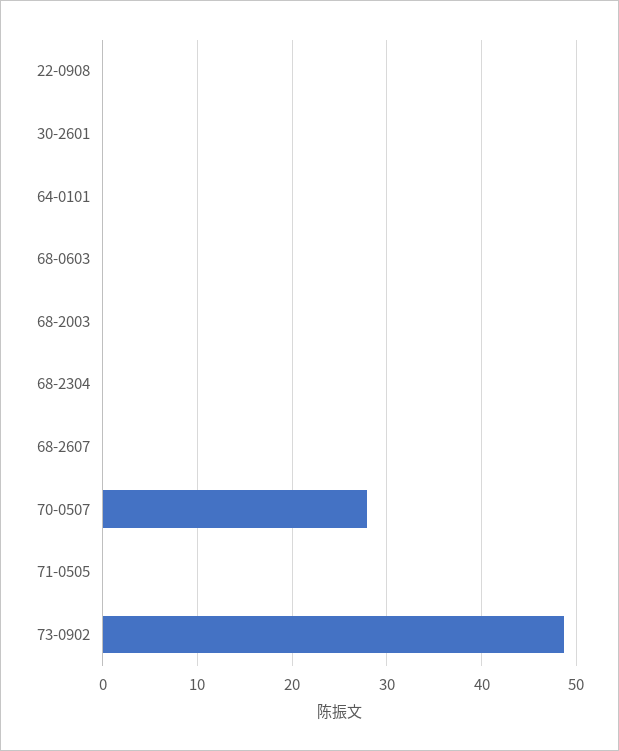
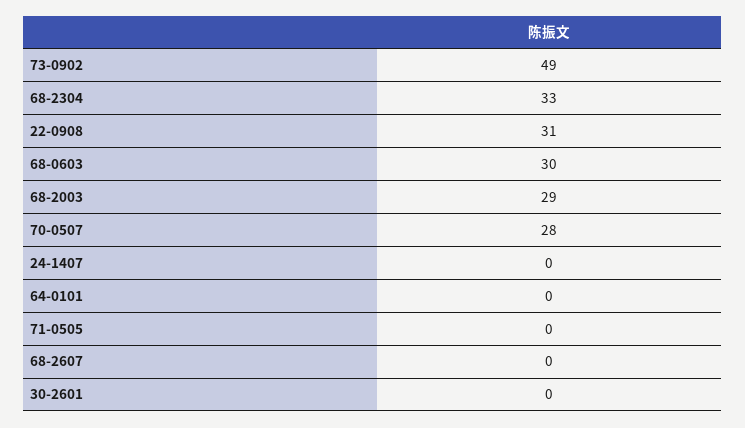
22-0908: 0 -> 31
68-0603: 0 -> 30
68-2003: 0 -> 29
68-2304: 0 -> 33
24-1407: none -> 0

